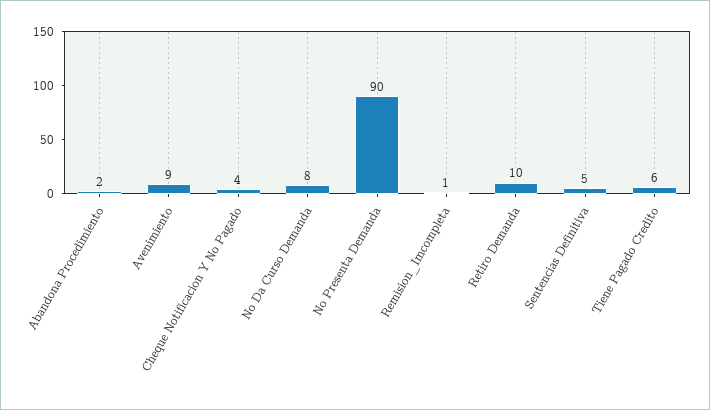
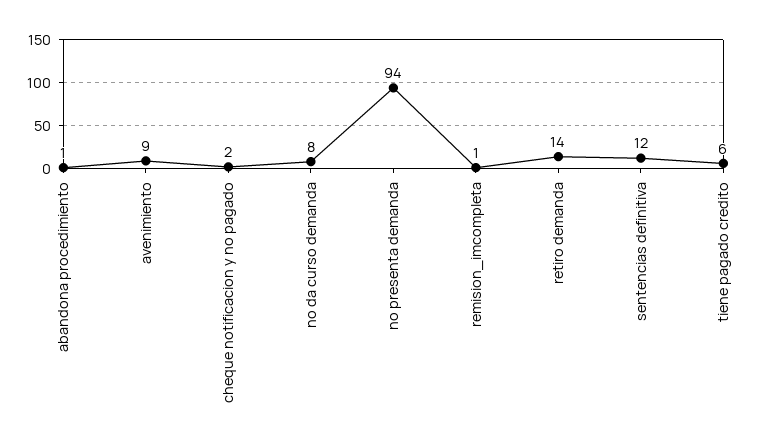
Abandona Procedimiento: 2 -> 1
Cheque Notificacion Y No Pagado: 4 -> 2
No Presenta Demanda: 90 -> 94
Retiro Demanda: 10 -> 14
Sentencias Definitiva: 5 -> 12

